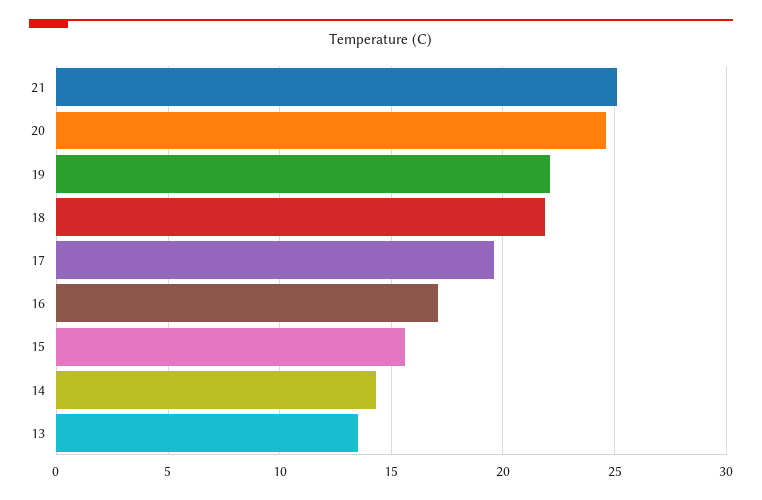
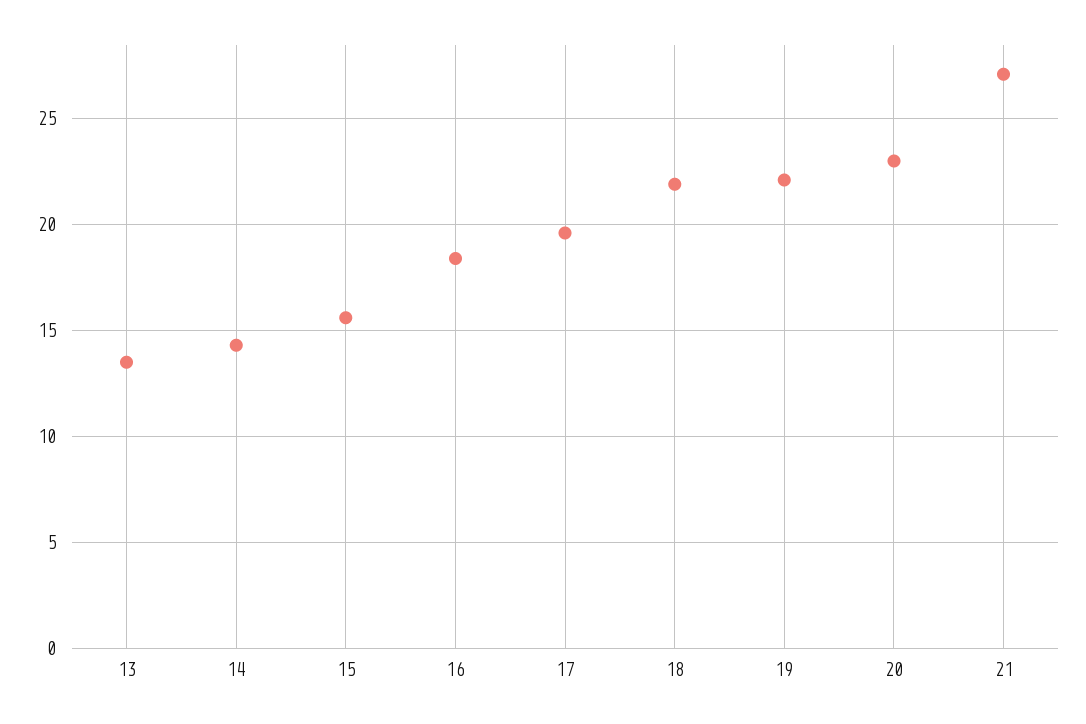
21: 25 -> 27
20: 24.5 -> 23
16: 17 -> 18.5

